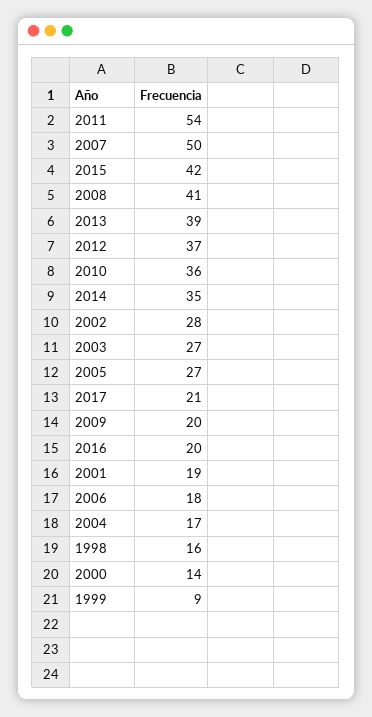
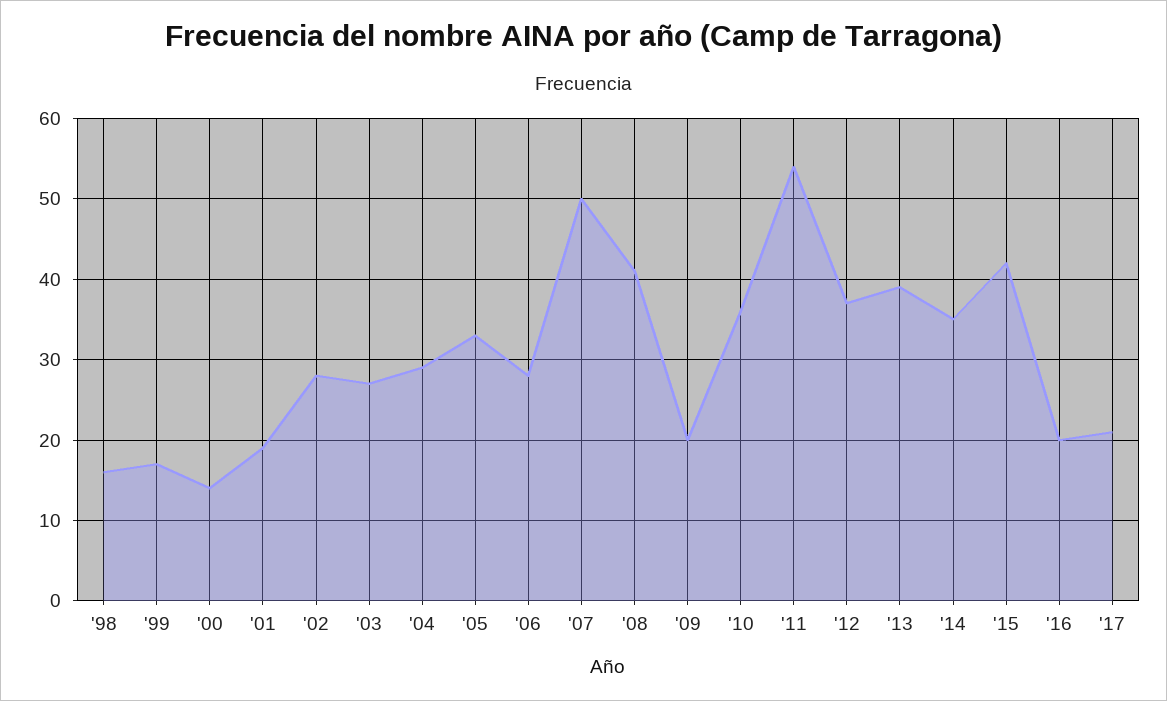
2005: 27 -> 33
2006: 18 -> 28
2004: 17 -> 29
1999: 9 -> 17

